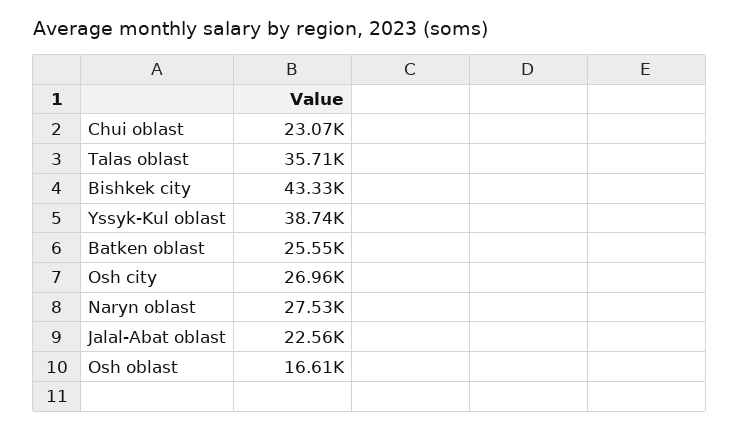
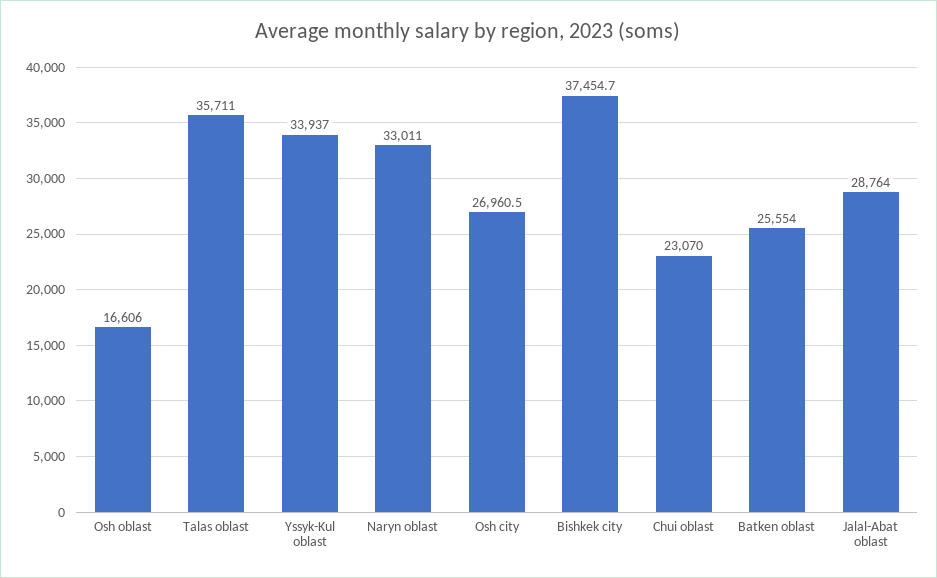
Bishkek city: 43330 -> 37454.7
Yssyk-Kul oblast: 38740 -> 33937
Naryn oblast: 27530 -> 33011
Jalal-Abat oblast: 22560 -> 28764

